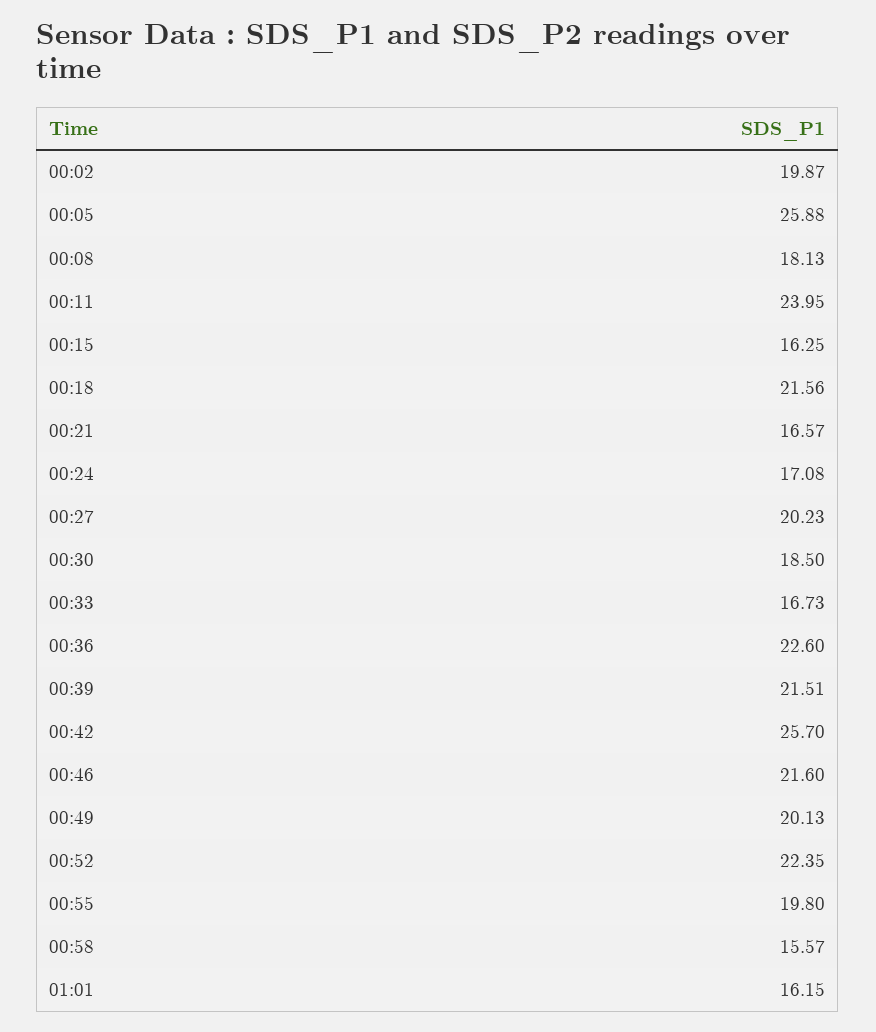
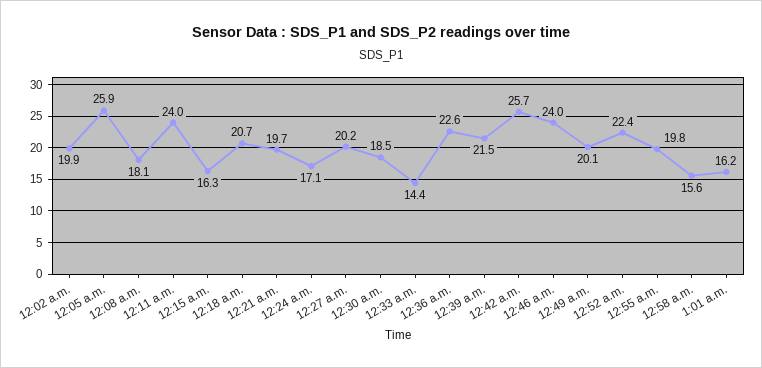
00:18: 21.56 -> 20.7
00:21: 16.57 -> 19.7
00:33: 16.73 -> 14.4
00:46: 21.6 -> 24

